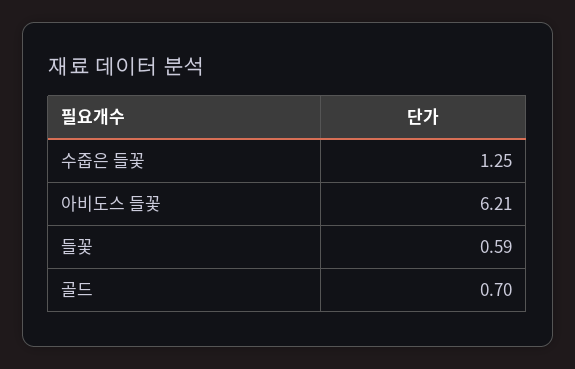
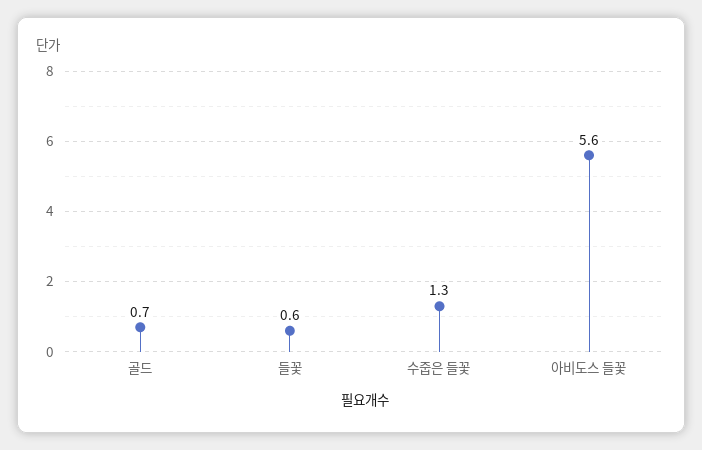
아비도스 들꽃: 6.21 -> 5.6

